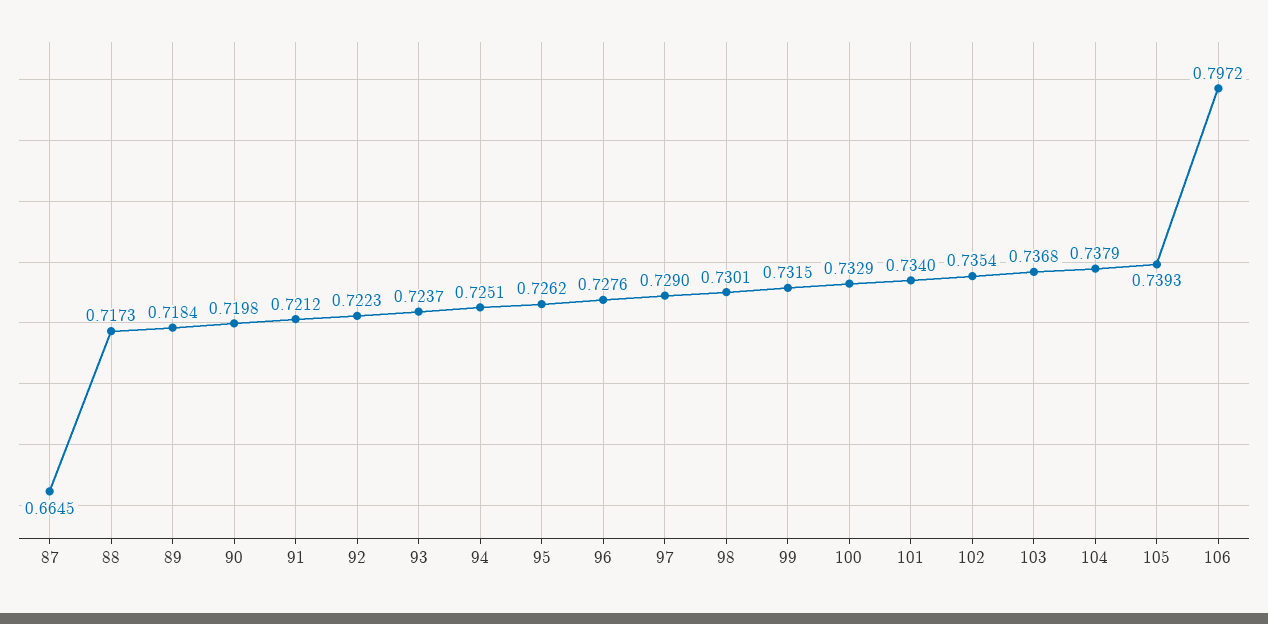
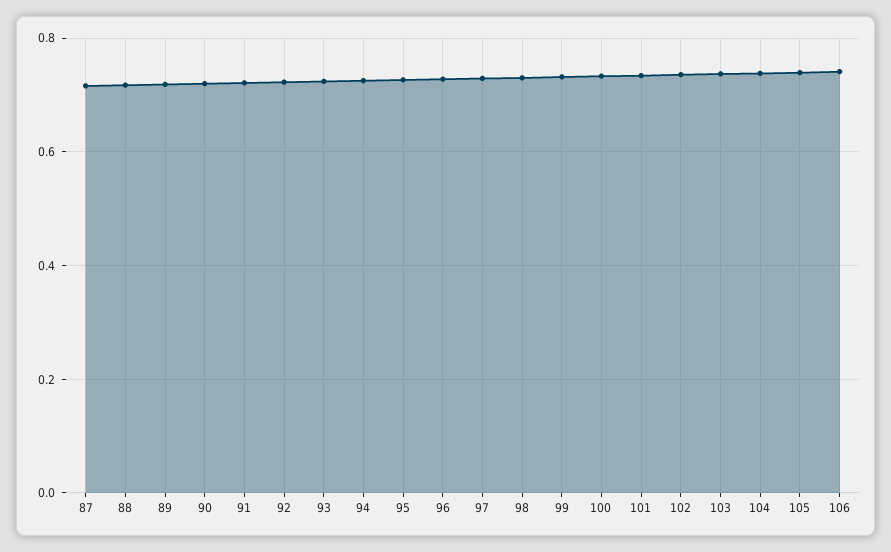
87: 0.6645 -> 0.72
106: 0.7972 -> 0.74

